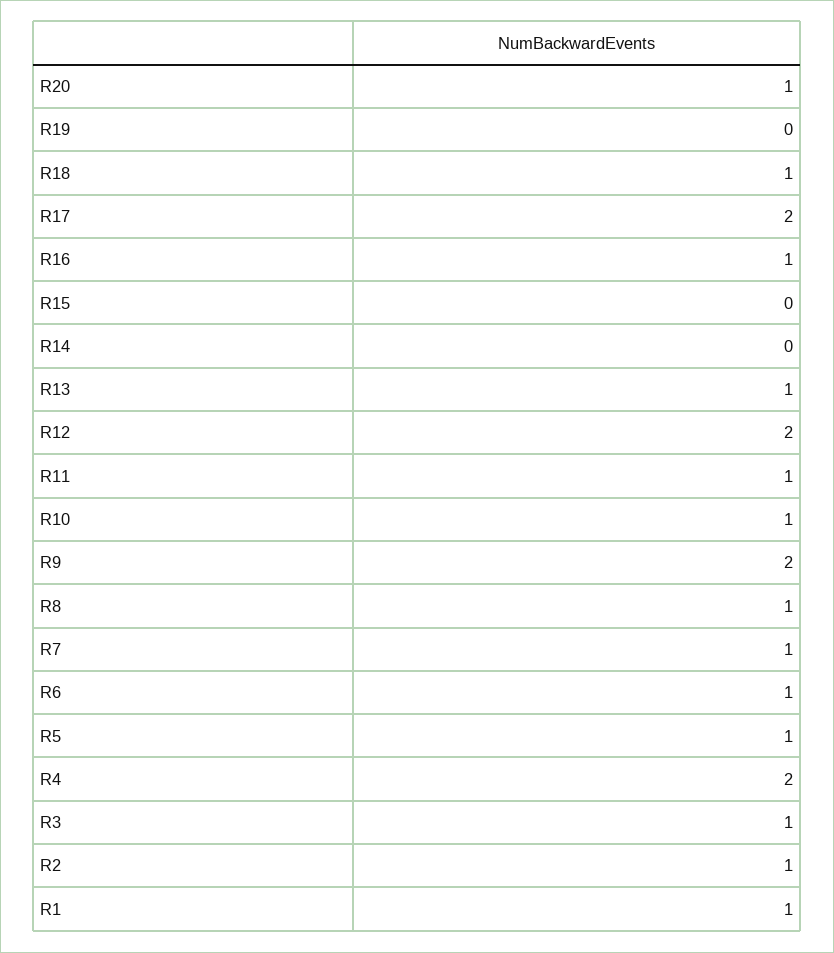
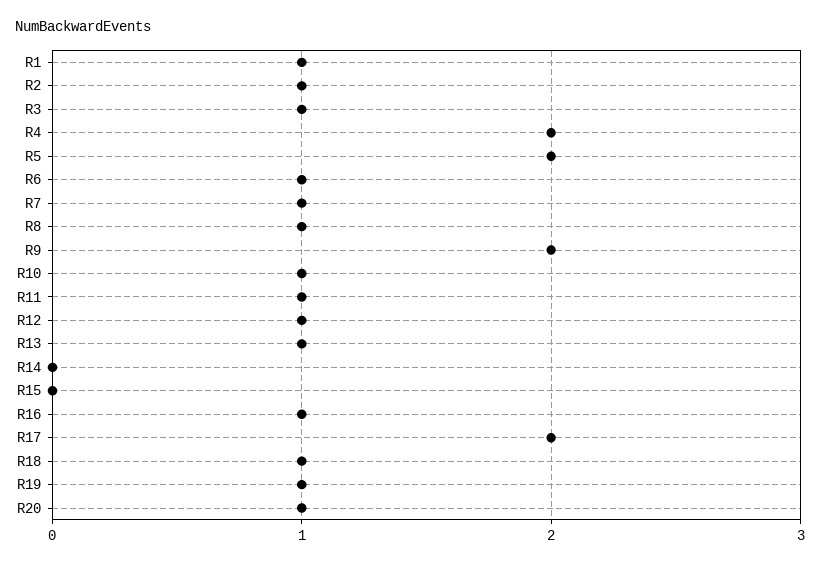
R19: 0 -> 1
R12: 2 -> 1
R5: 1 -> 2

